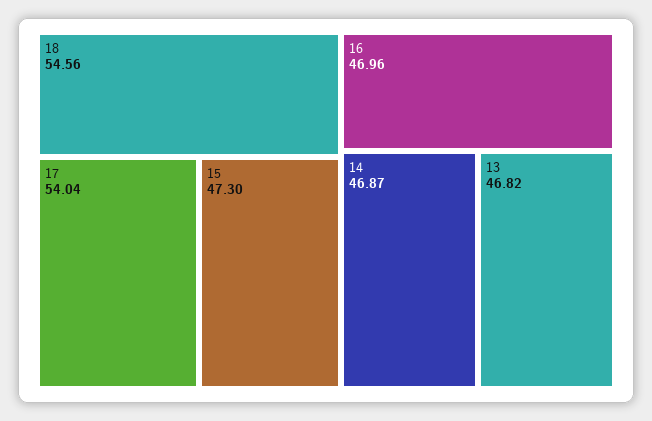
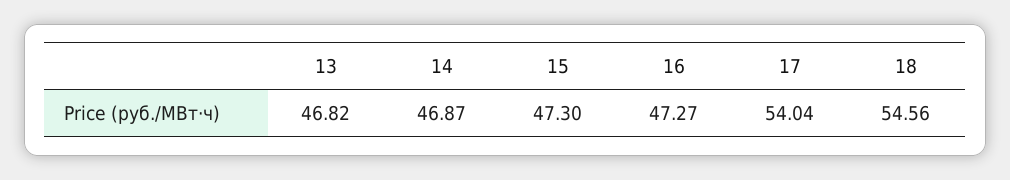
16: 46.96 -> 47.27

